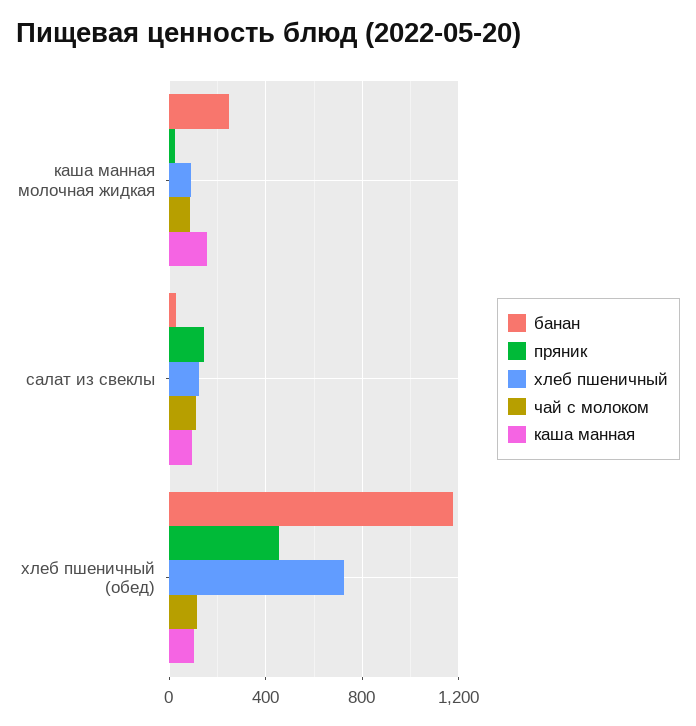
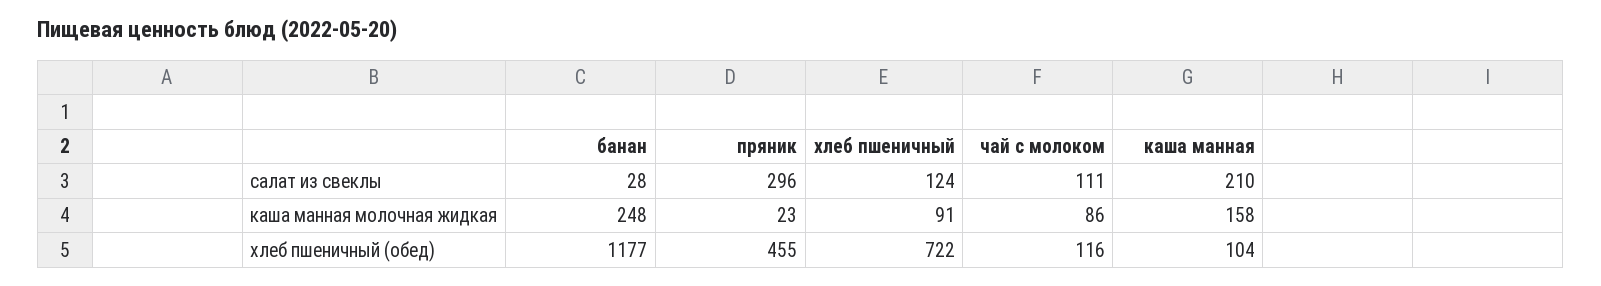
пряник, салат из свеклы: 150 -> 296
каша манная, салат из свеклы: 100 -> 210

